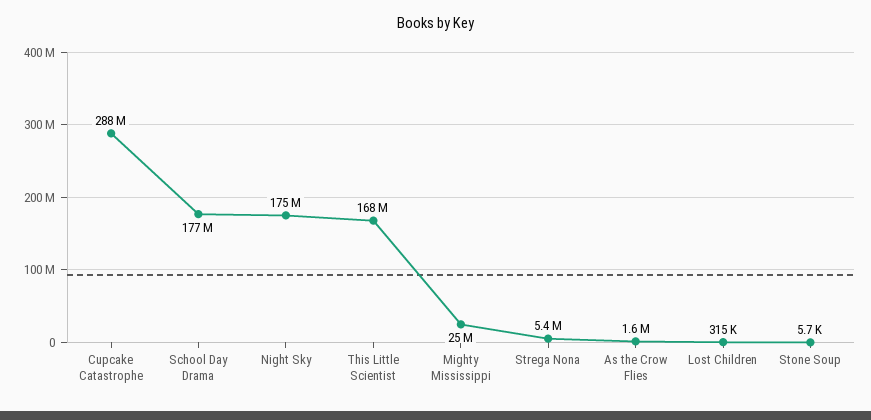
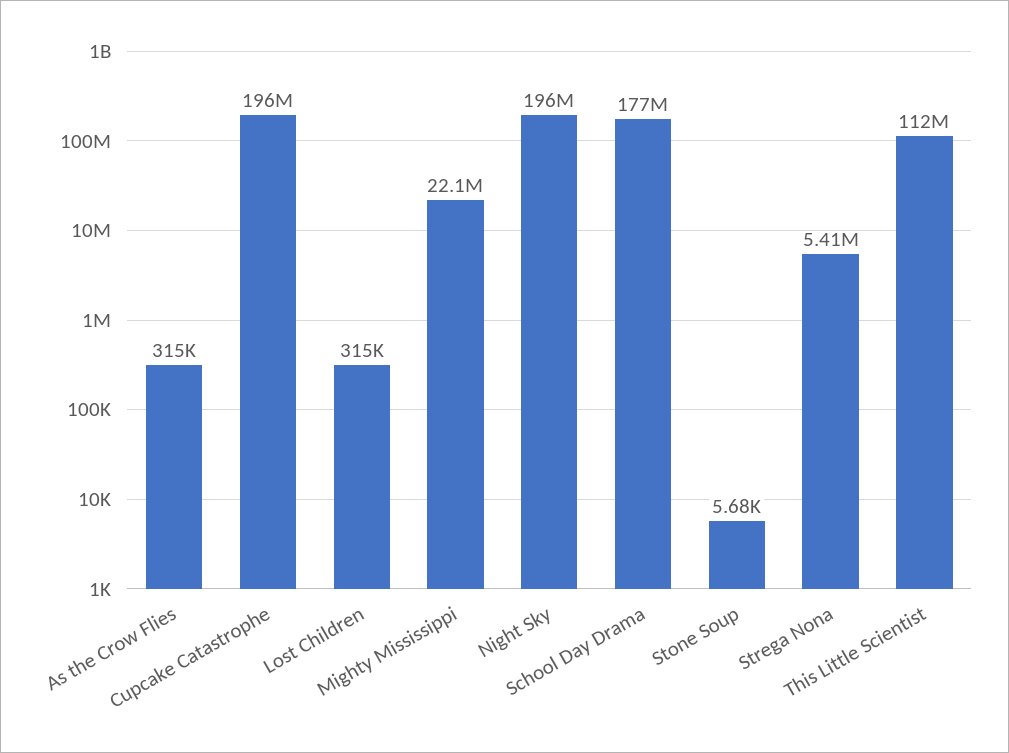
Cupcake Catastrophe: 288000000 -> 196000000
Night Sky: 175000000 -> 196000000
This Little Scientist: 168000000 -> 112000000
Mighty Mississippi: 25000000 -> 22100000
As the Crow Flies: 1600000 -> 315000

